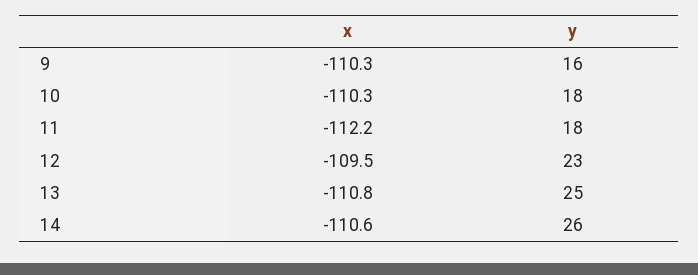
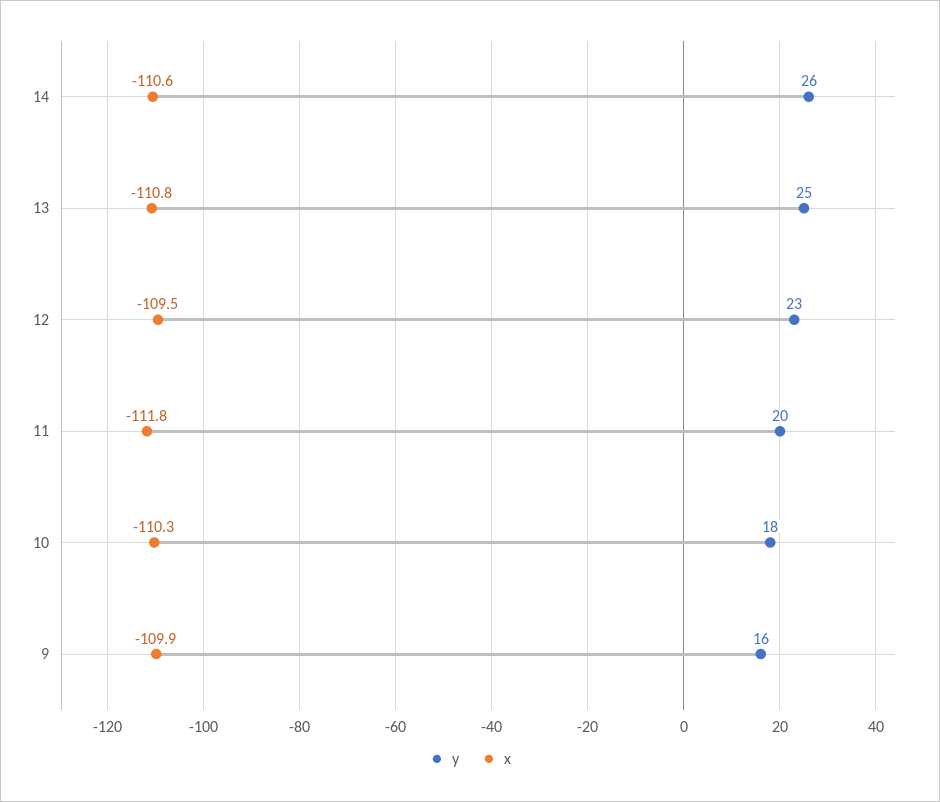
x, 9: -110.3 -> -109.9
x, 11: -112.2 -> -111.8
y, 11: 18 -> 20

